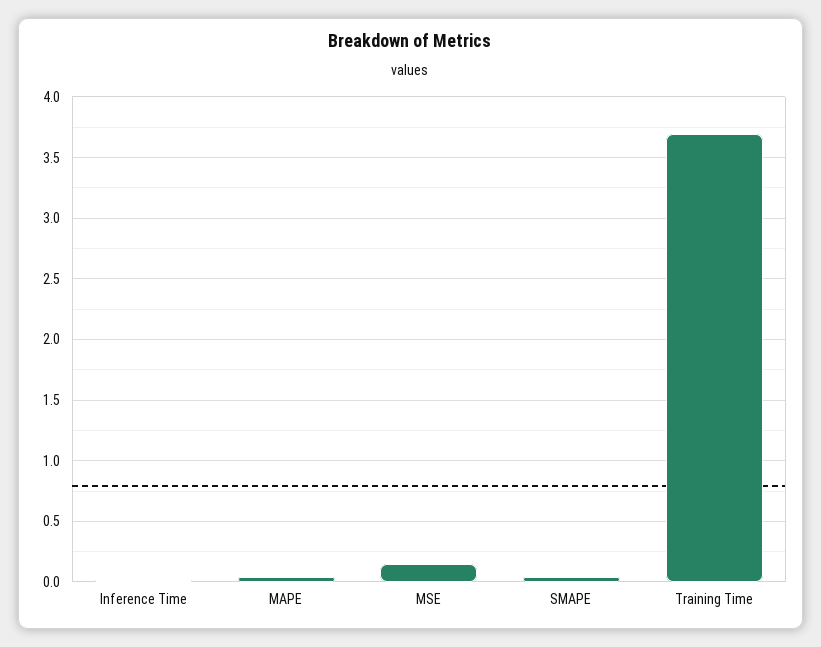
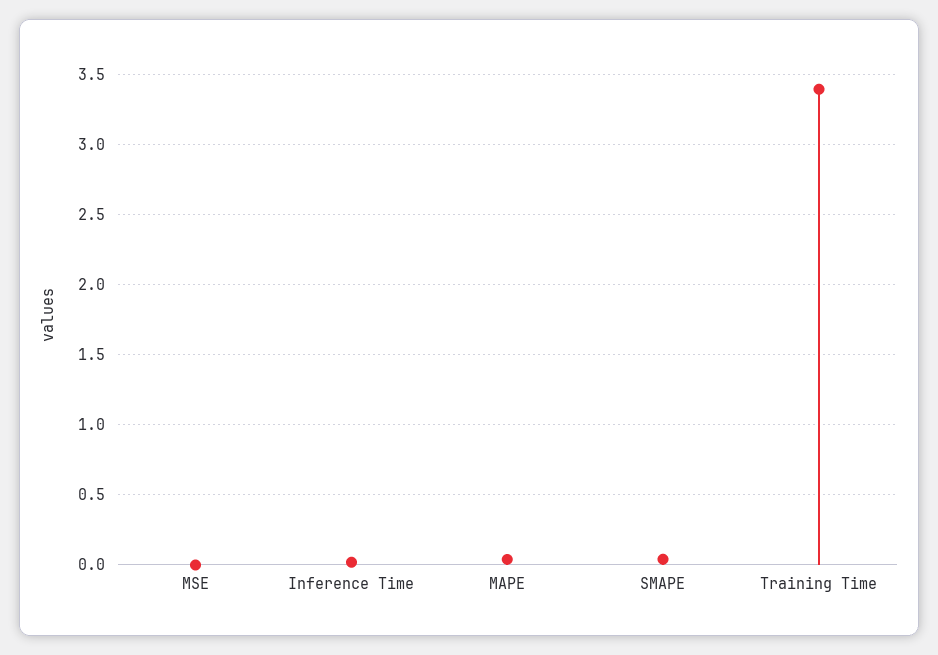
MSE: 0.15 -> 0
Training Time: 3.7 -> 3.4

